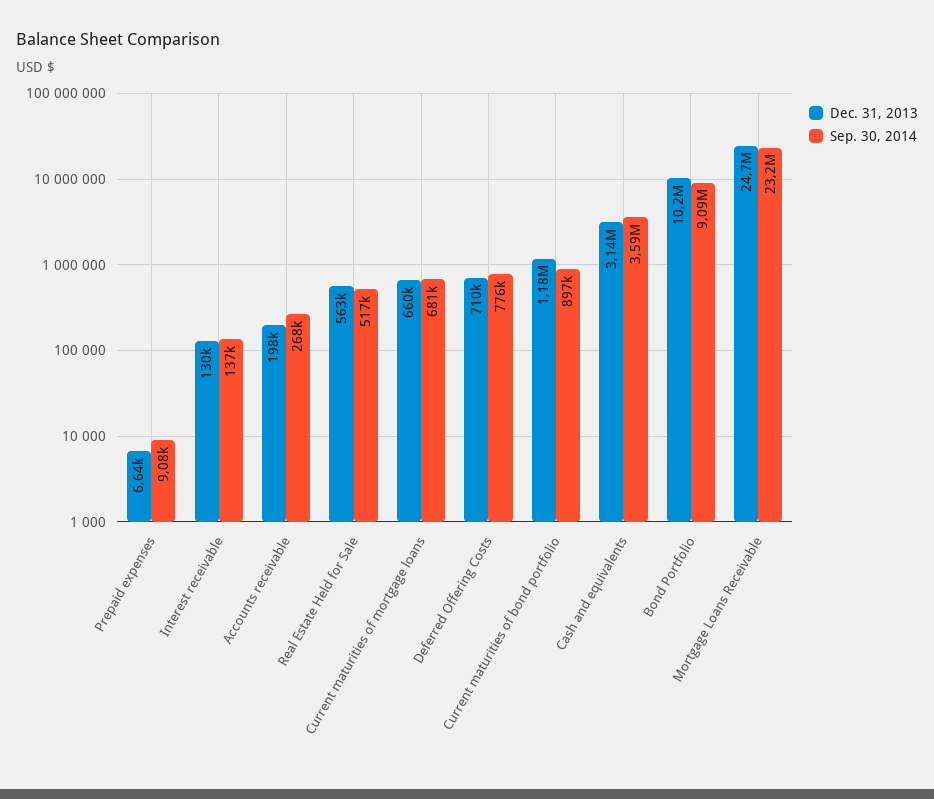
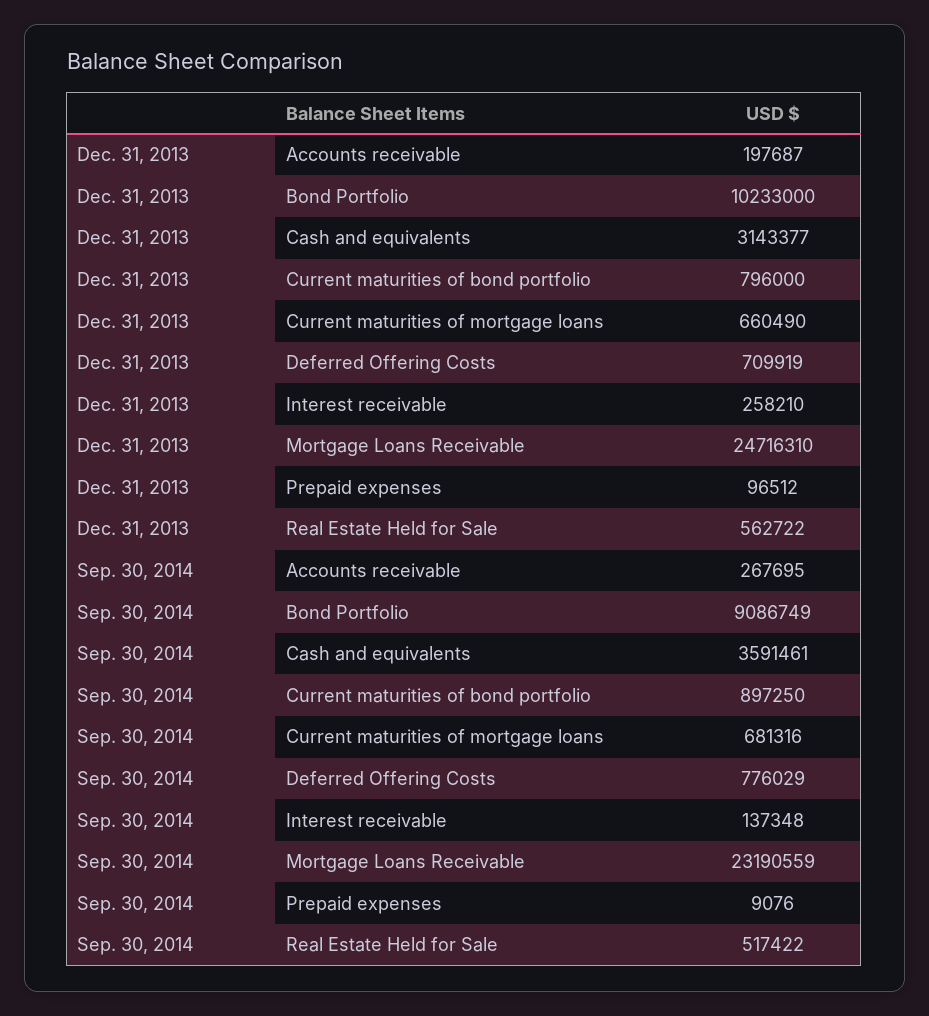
Dec. 31, 2013, Prepaid expenses: 6640 -> 96512
Dec. 31, 2013, Interest receivable: 130000 -> 258210
Dec. 31, 2013, Current maturities of bond portfolio: 1180000 -> 796000

